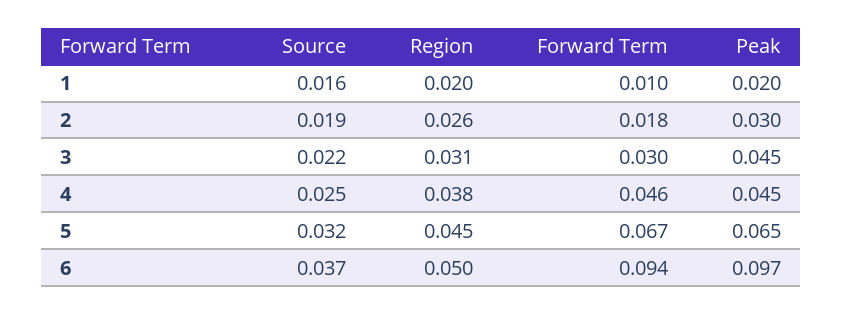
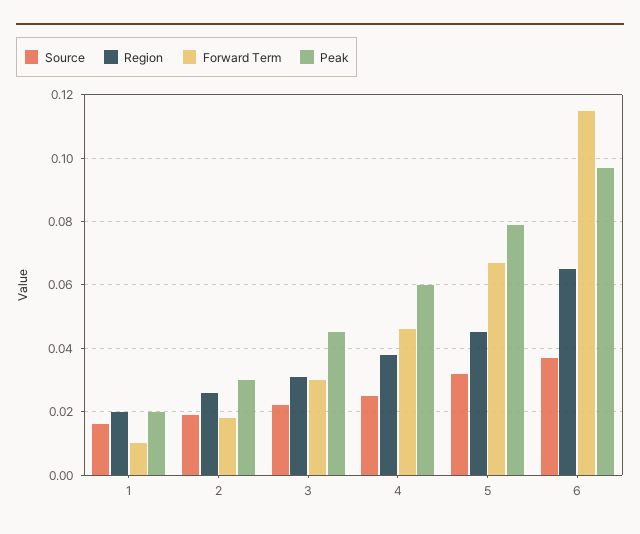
Peak, 4: 0.045 -> 0.06
Peak, 5: 0.065 -> 0.08
Region, 6: 0.05 -> 0.065
Forward Term, 6: 0.094 -> 0.115

